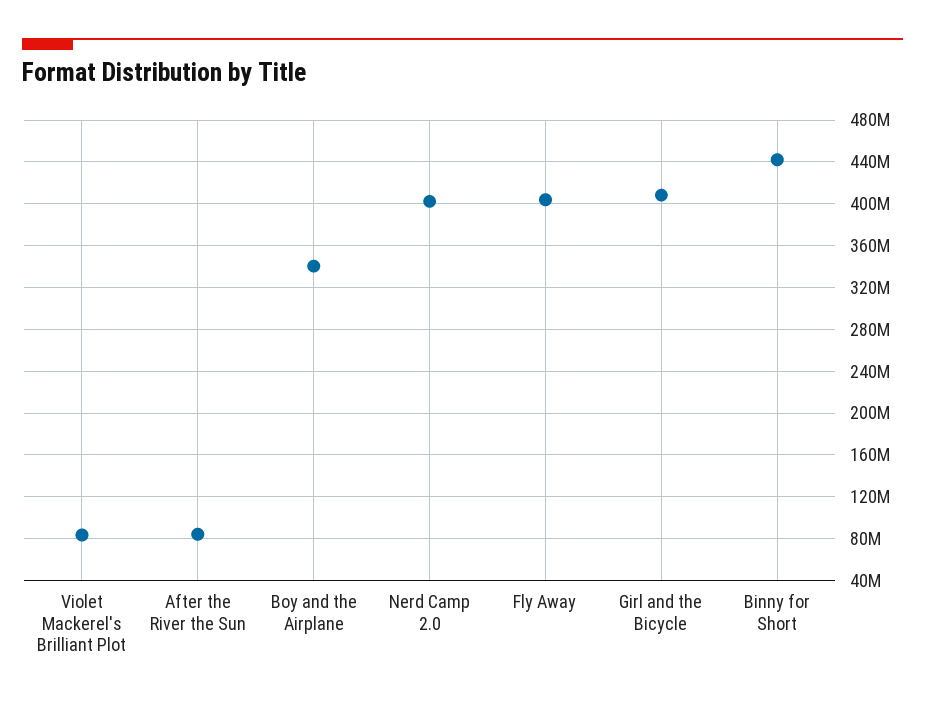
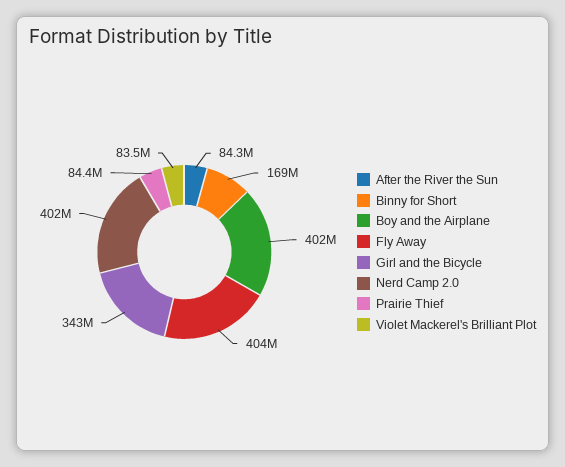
Boy and the Airplane: 340000000 -> 402000000
Girl and the Bicycle: 410000000 -> 343000000
Binny for Short: 440000000 -> 169000000
Prairie Thief: none -> 84400000

